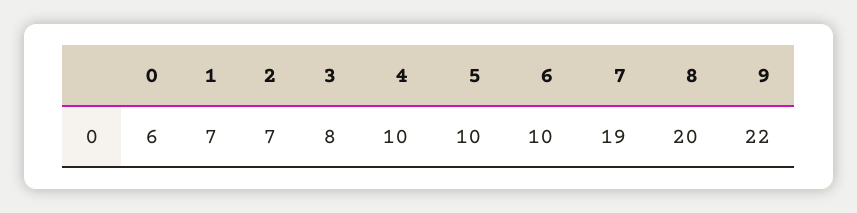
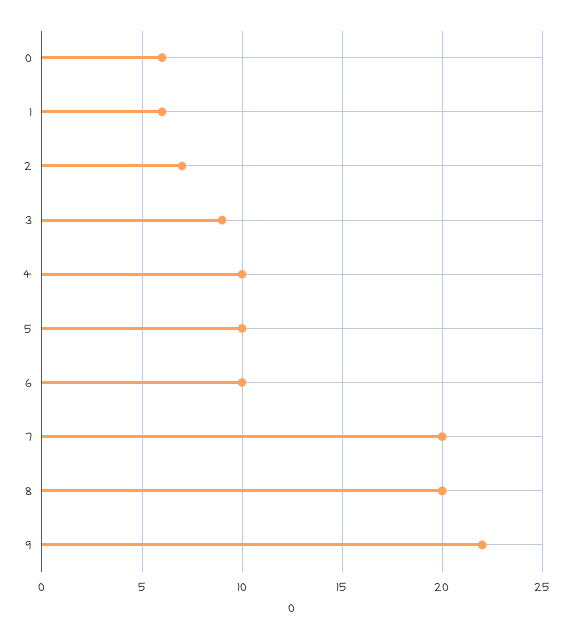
1: 7 -> 6
3: 8 -> 9
7: 19 -> 20

